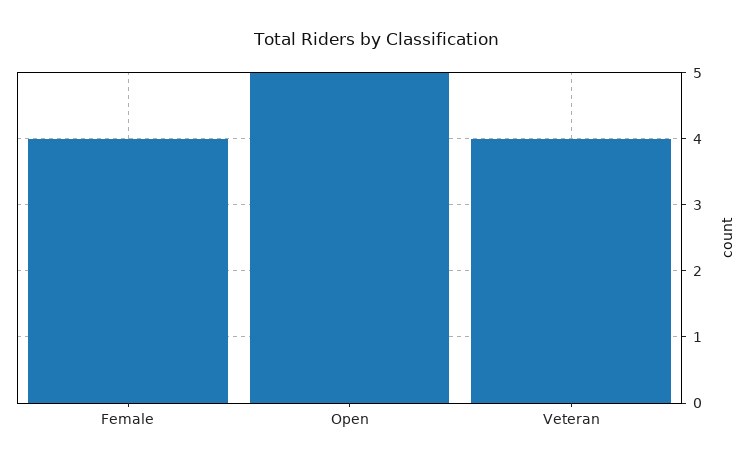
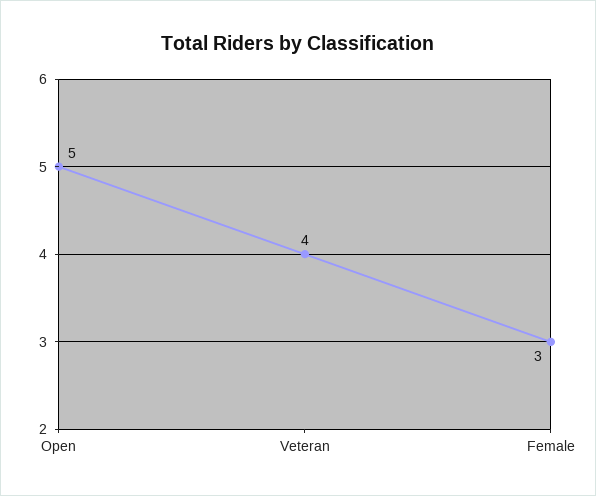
Female: 4 -> 3

